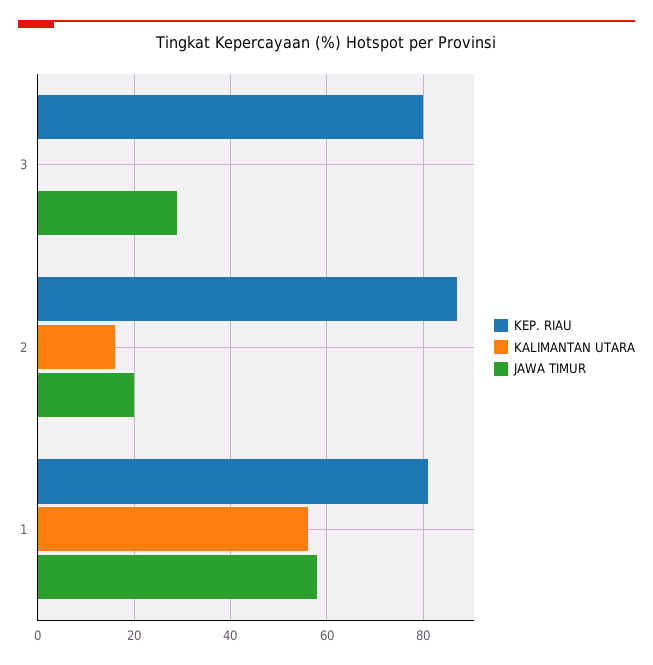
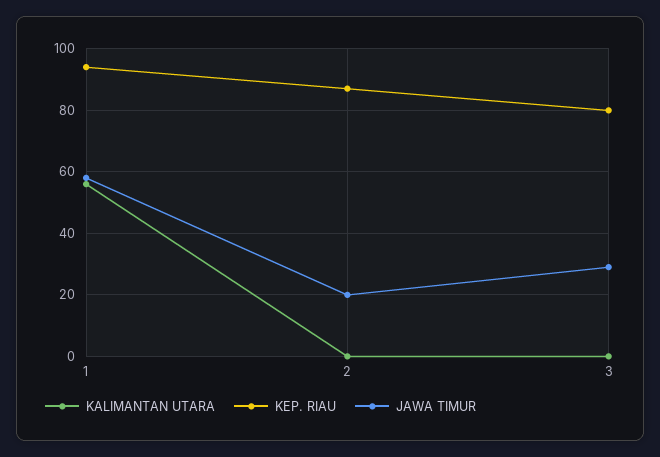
KALIMANTAN UTARA, 2: 15 -> 0
KEP. RIAU, 1: 80 -> 95

